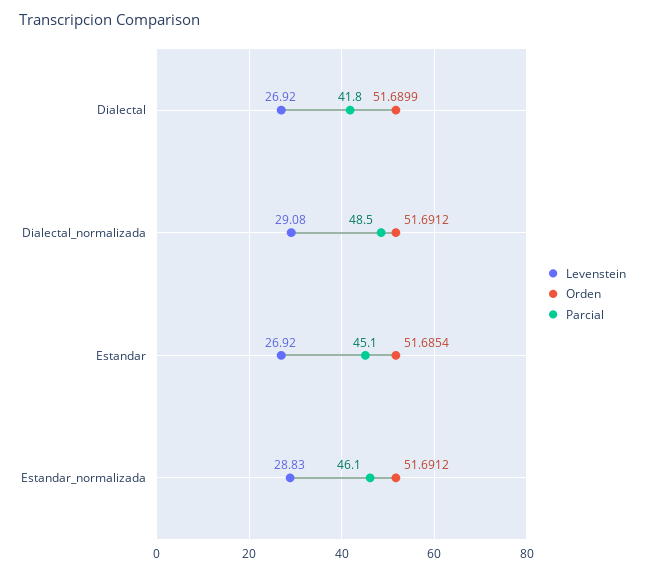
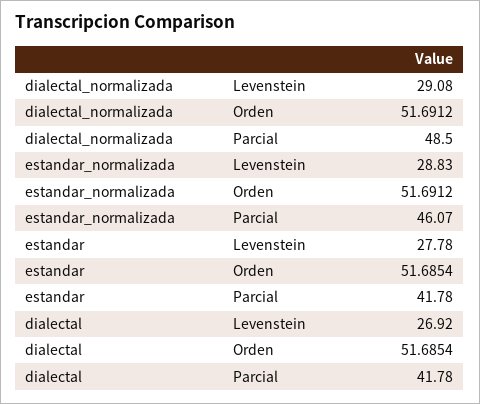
Orden, Dialectal: 51.6899 -> 51.6854
Levenstein, Estandar: 26.92 -> 27.78
Parcial, Estandar: 45.1 -> 41.78

